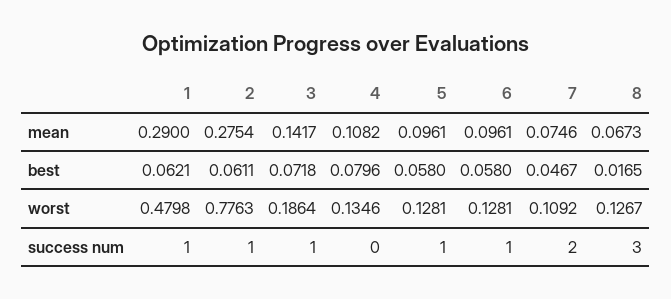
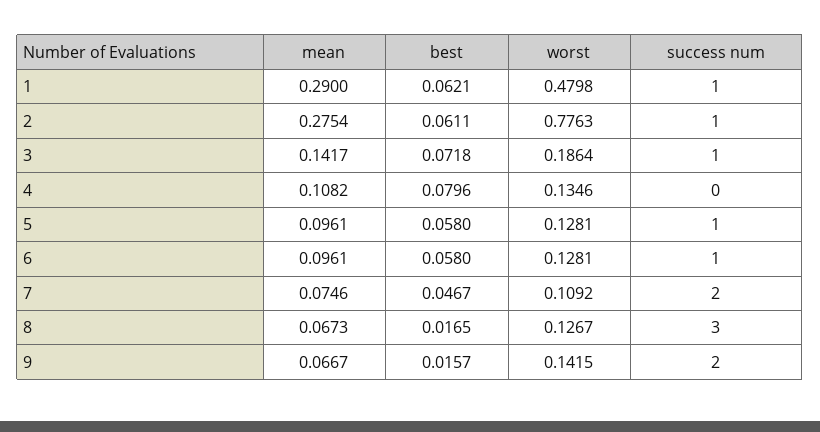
9, mean: none -> 0.0667
9, best: none -> 0.0157
9, worst: none -> 0.1415
9, success num: none -> 2

